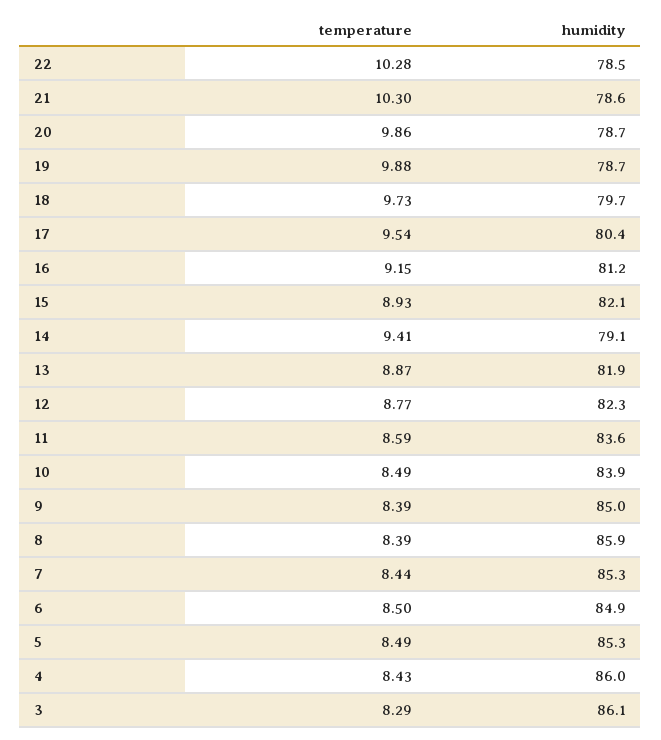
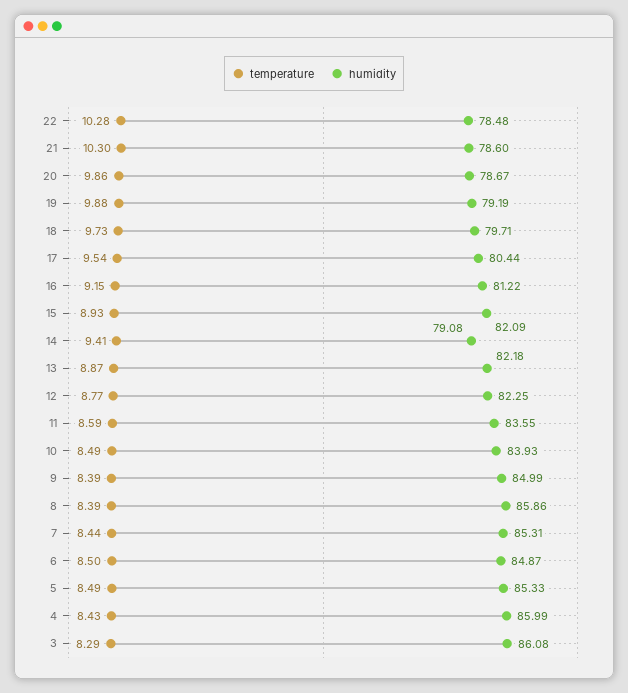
humidity, 19: 78.7 -> 79.19
humidity, 13: 81.9 -> 82.18

